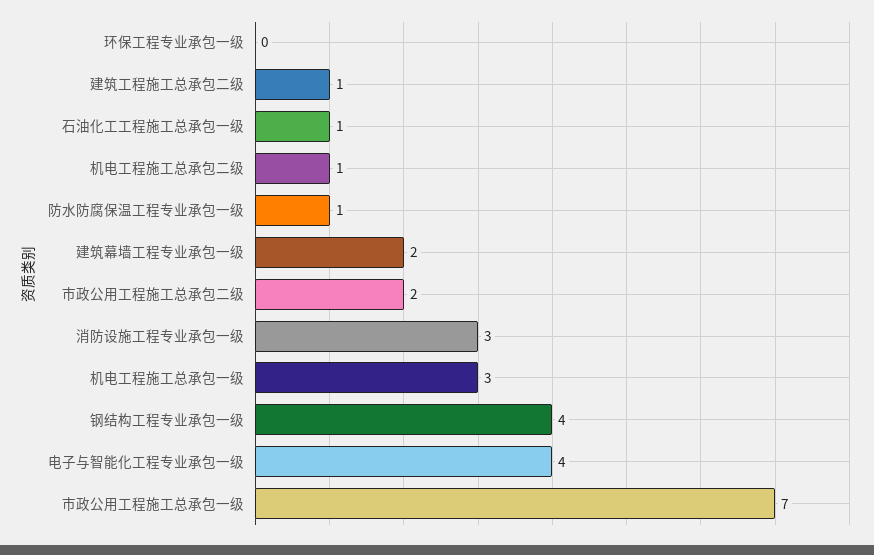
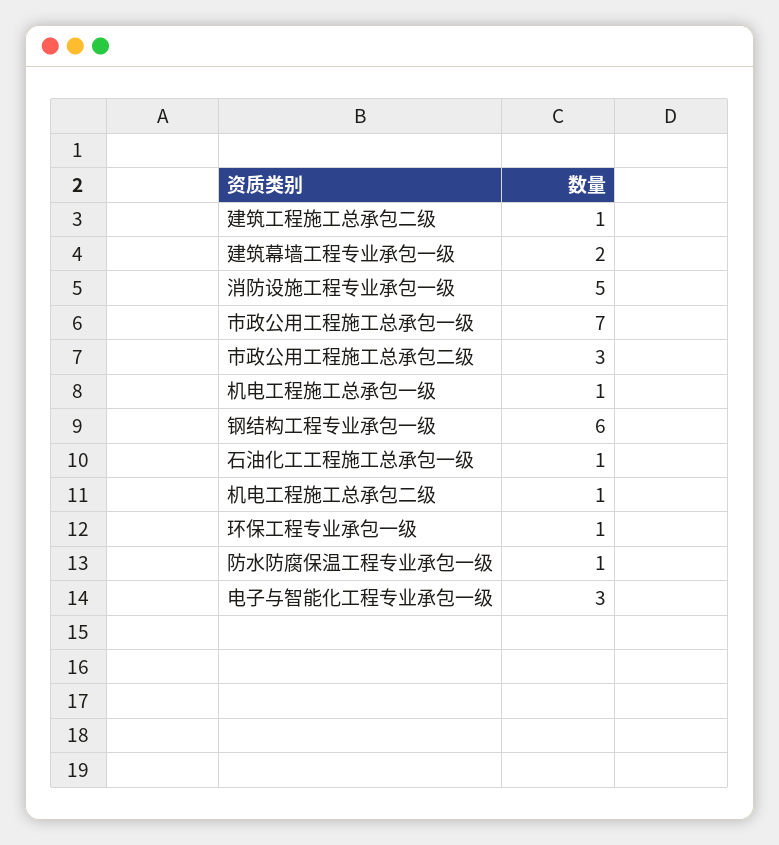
环保工程专业承包一级: 0 -> 1
市政公用工程施工总承包二级: 2 -> 3
消防设施工程专业承包一级: 3 -> 5
机电工程施工总承包一级: 3 -> 1
钢结构工程专业承包一级: 4 -> 6
电子与智能化工程专业承包一级: 4 -> 3

